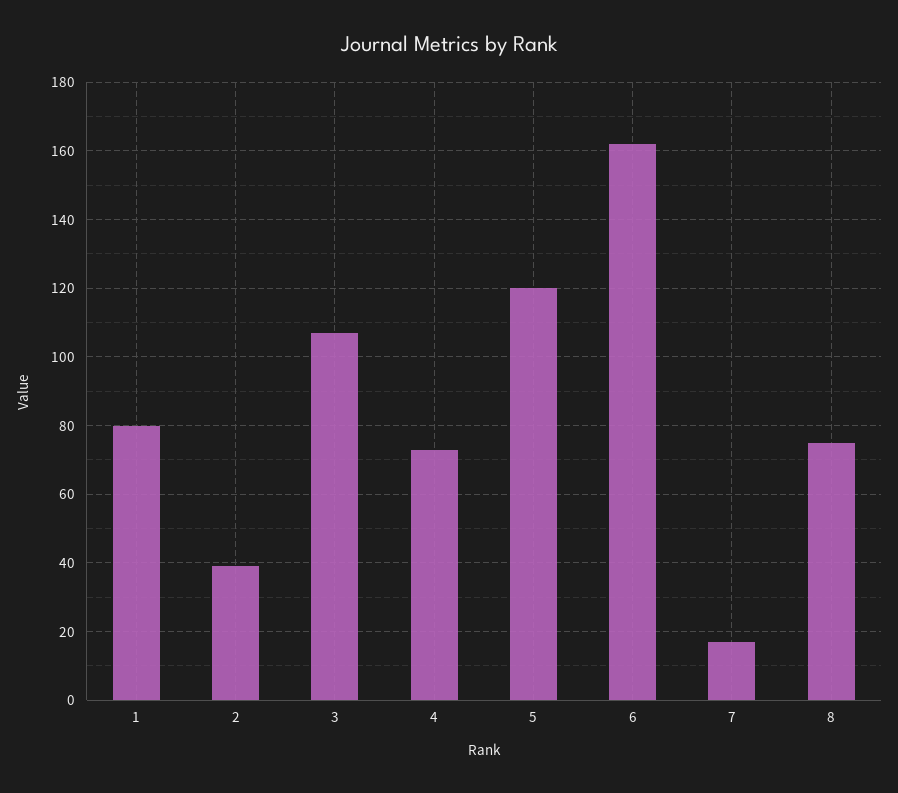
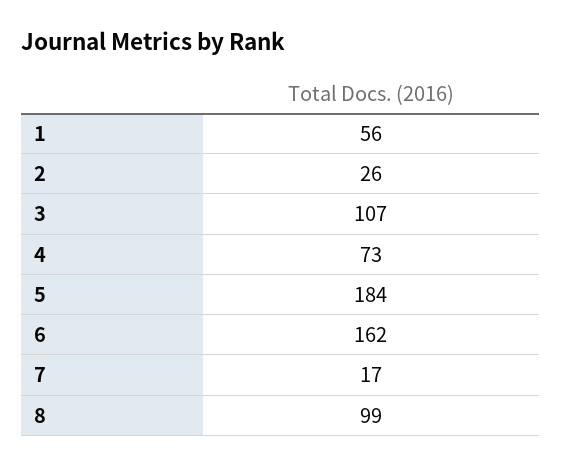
1: 80 -> 56
2: 40 -> 26
5: 120 -> 184
8: 75 -> 99

